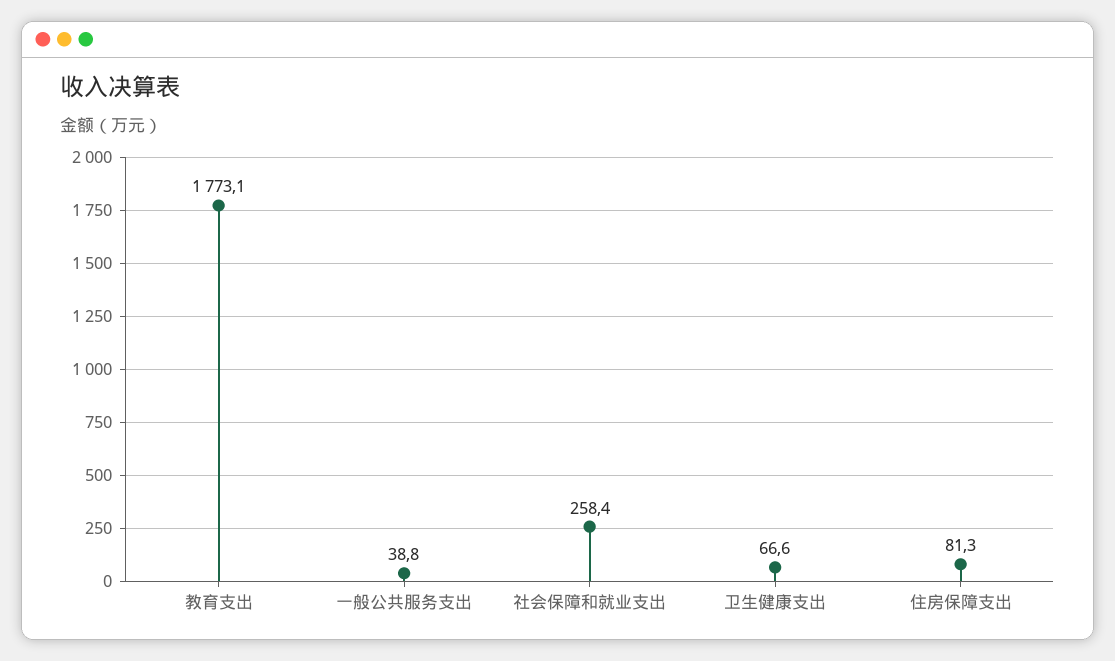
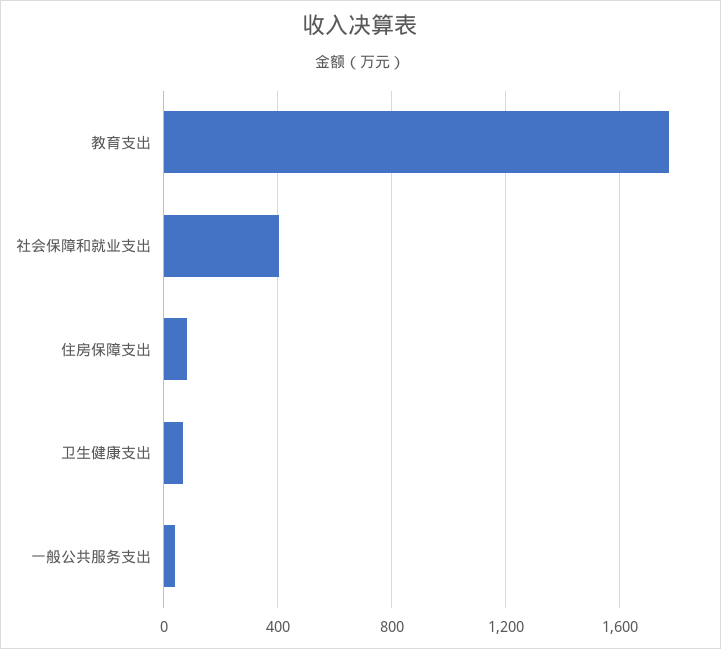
社会保障和就业支出: 258.4 -> 400

